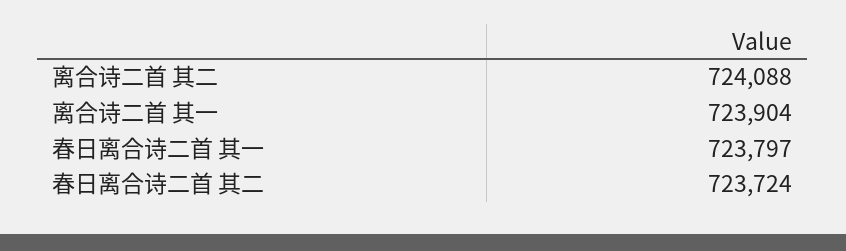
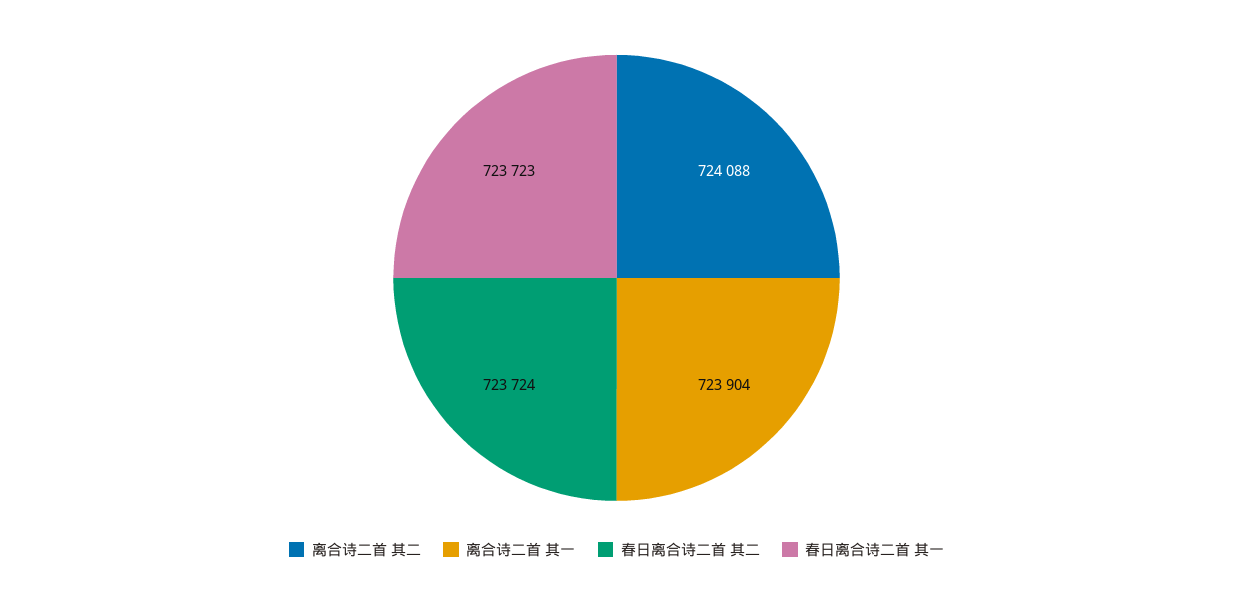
春日离合诗二首 其一: 723797 -> 723723

